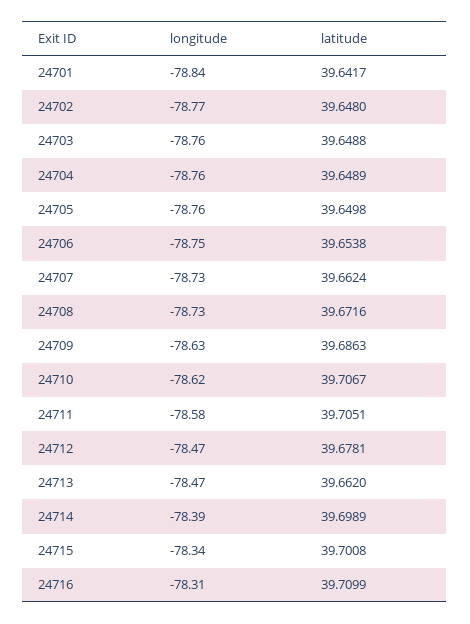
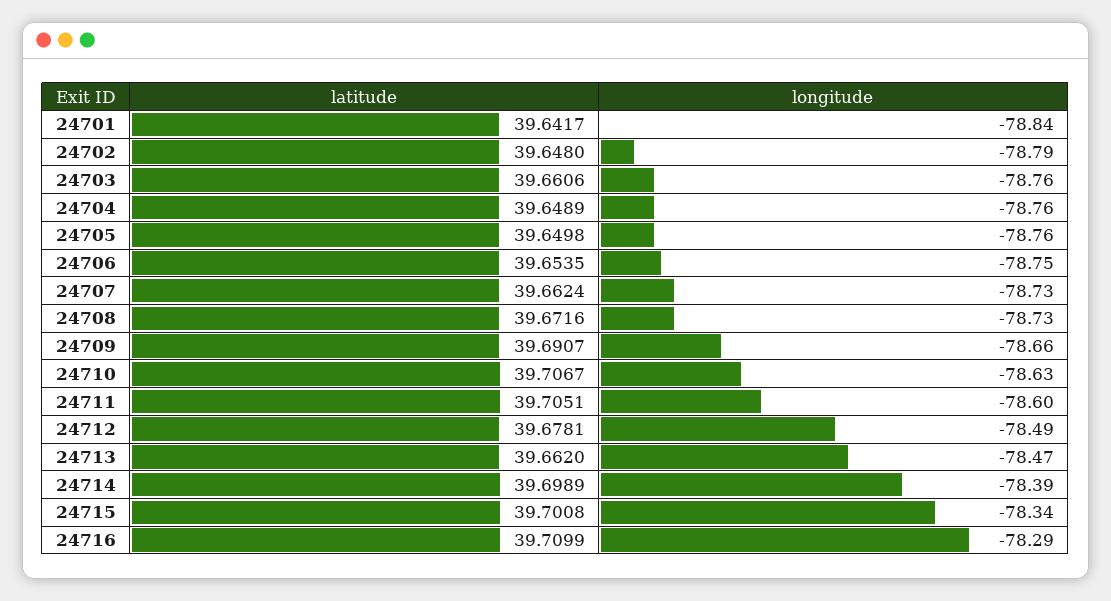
longitude, 24702: -78.77 -> -78.79
latitude, 24703: 39.6488 -> 39.6606
latitude, 24706: 39.6538 -> 39.6535
longitude, 24709: -78.63 -> -78.66
latitude, 24709: 39.6863 -> 39.6907
longitude, 24710: -78.62 -> -78.63
longitude, 24711: -78.58 -> -78.6
longitude, 24712: -78.47 -> -78.49
longitude, 24716: -78.31 -> -78.29

